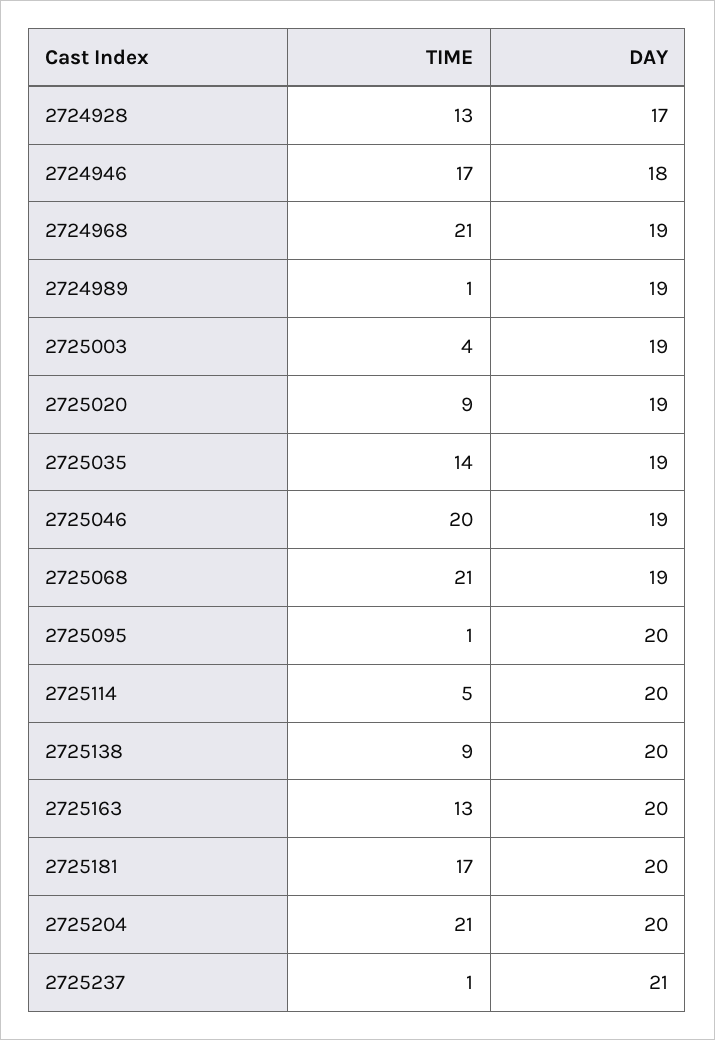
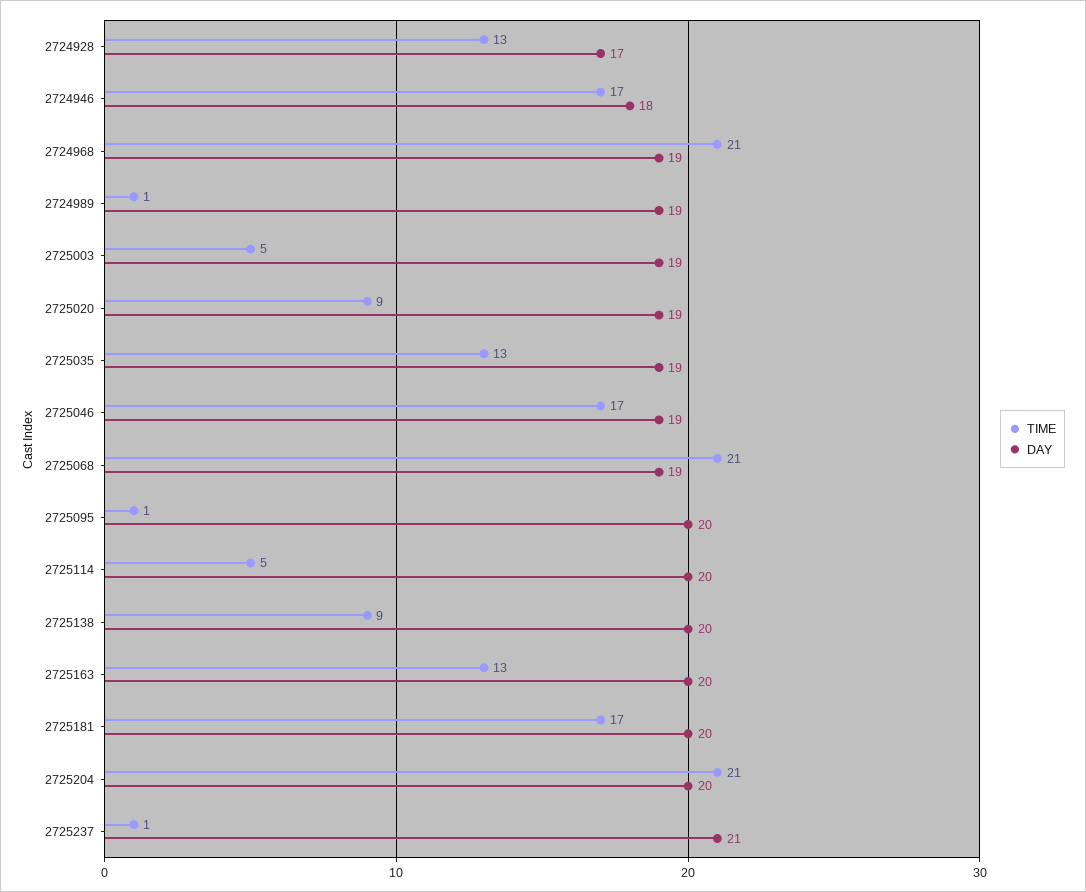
TIME, 2725003: 4 -> 5
TIME, 2725035: 14 -> 13
TIME, 2725046: 20 -> 17

